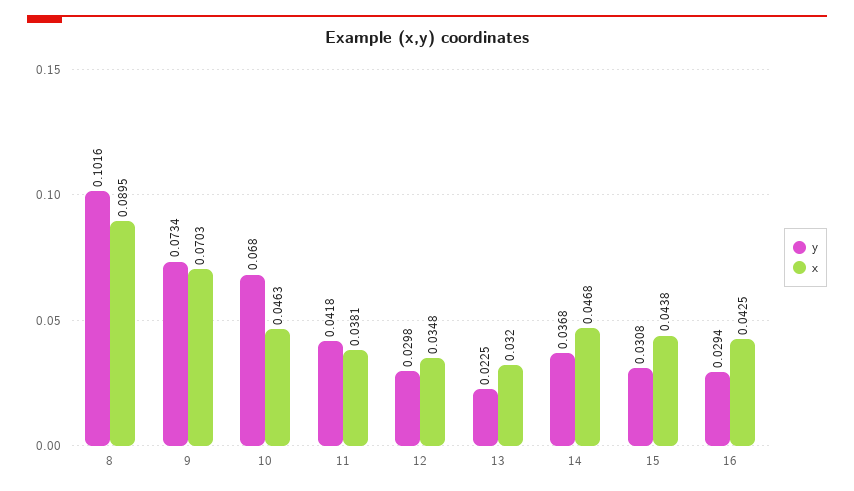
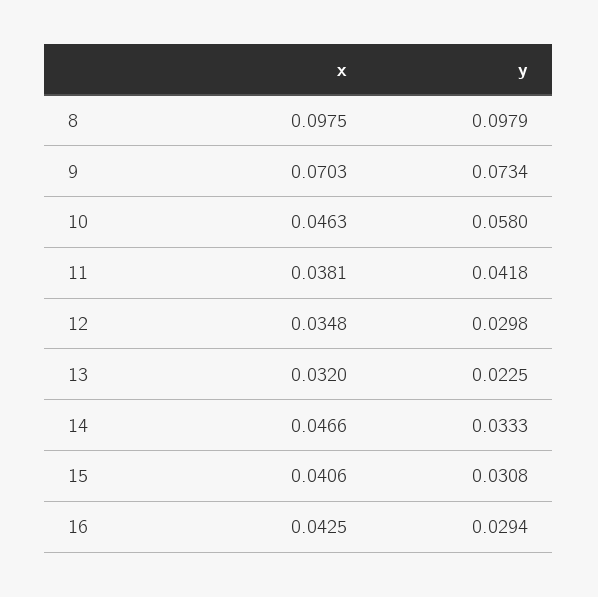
y, 8: 0.1016 -> 0.0979
x, 8: 0.0895 -> 0.0975
y, 10: 0.068 -> 0.058
y, 14: 0.0368 -> 0.0333
x, 14: 0.0468 -> 0.0466
x, 15: 0.0438 -> 0.0406

